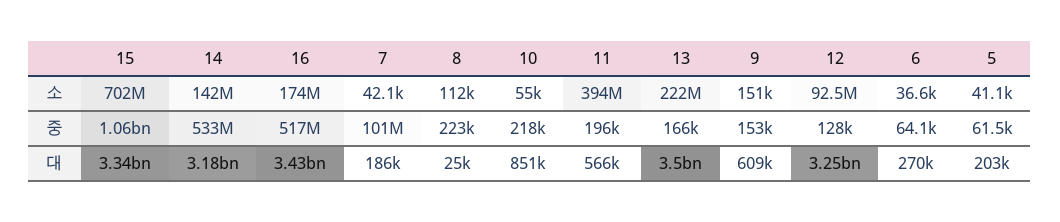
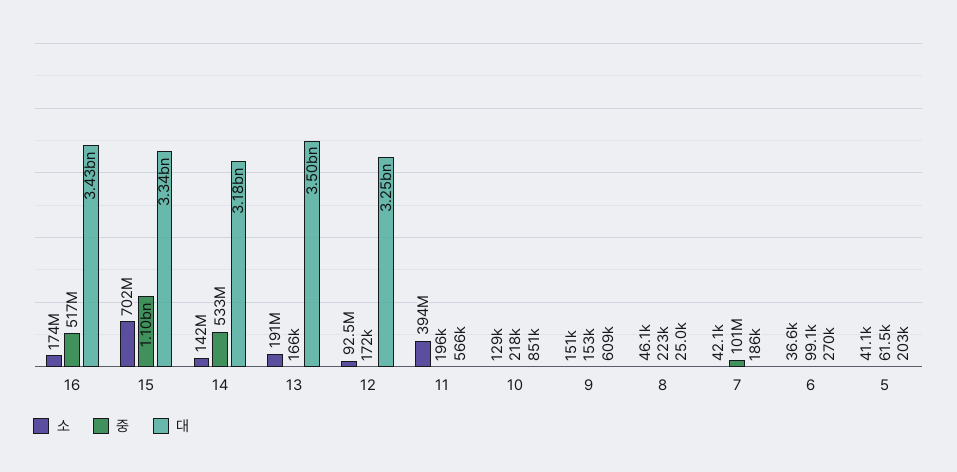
소, 8: 112000 -> 46100
소, 10: 55000 -> 129000
소, 13: 222000000 -> 191000000
중, 15: 1060000000 -> 1100000000
중, 12: 128000 -> 172000
중, 6: 64100 -> 99100

